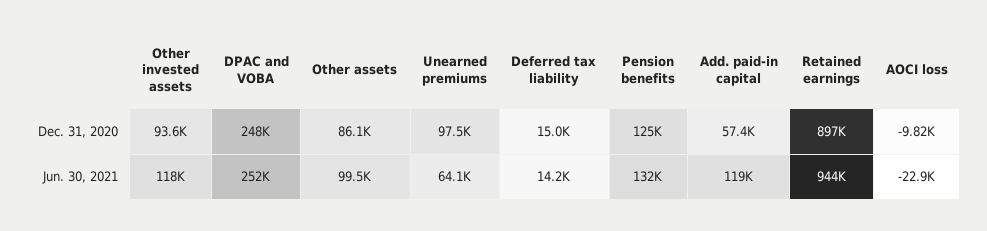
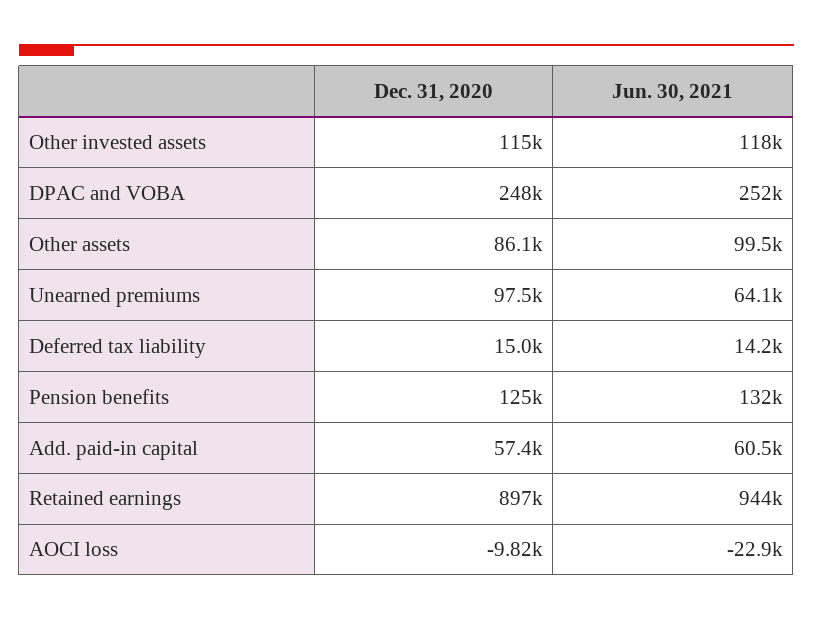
Other invested assets, Dec. 31, 2020: 93600 -> 115000
Add. paid-in capital, Jun. 30, 2021: 119000 -> 60500

